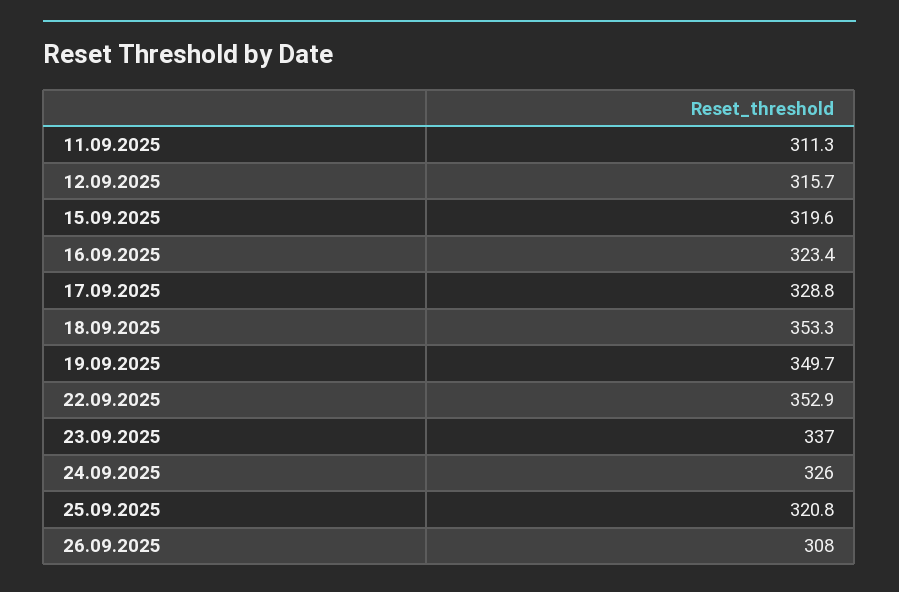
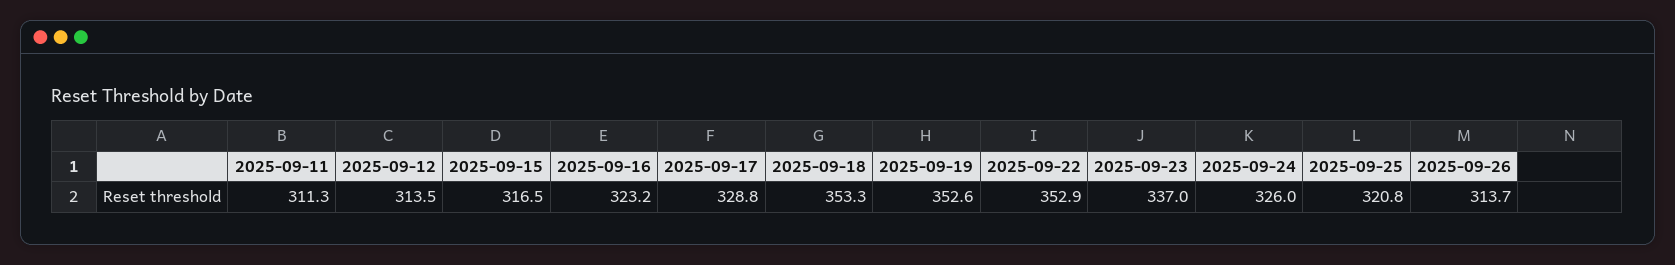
12.09.2025: 315.7 -> 313.5
15.09.2025: 319.6 -> 316.5
16.09.2025: 323.4 -> 323.2
19.09.2025: 349.7 -> 352.6
26.09.2025: 308 -> 313.7

